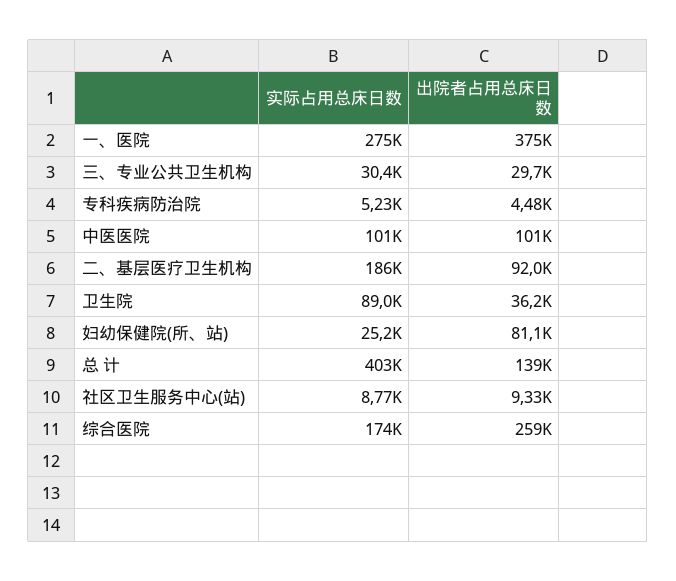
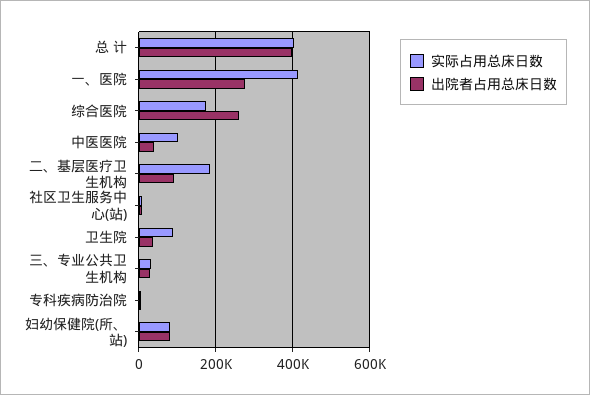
实际占用总床日数, 一、医院: 275000 -> 420000
出院者占用总床日数, 一、医院: 375000 -> 280000
出院者占用总床日数, 中医医院: 101000 -> 40000
实际占用总床日数, 妇幼保健院(所、站): 25200 -> 80000
出院者占用总床日数, 总 计: 139000 -> 400000

